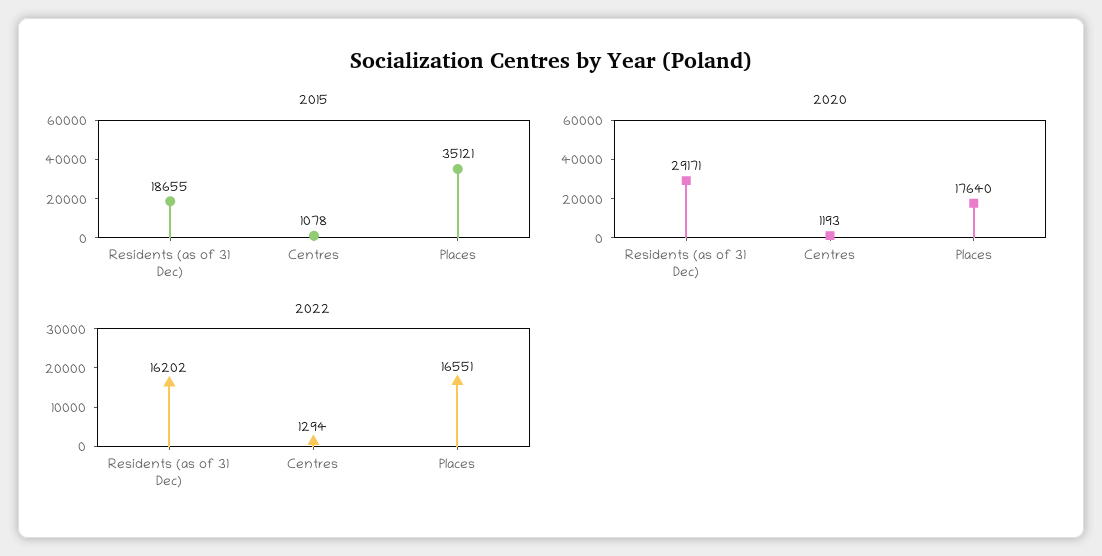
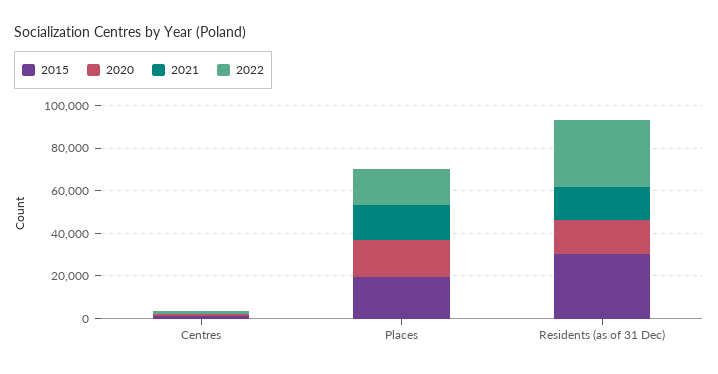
2015, Residents (as of 31 Dec): 18655 -> 30000
2015, Places: 35121 -> 20000
2020, Residents (as of 31 Dec): 29171 -> 15000
2022, Residents (as of 31 Dec): 16202 -> 30000
2021, Centres: none -> 0
2021, Places: none -> 15000
2021, Residents (as of 31 Dec): none -> 15000

